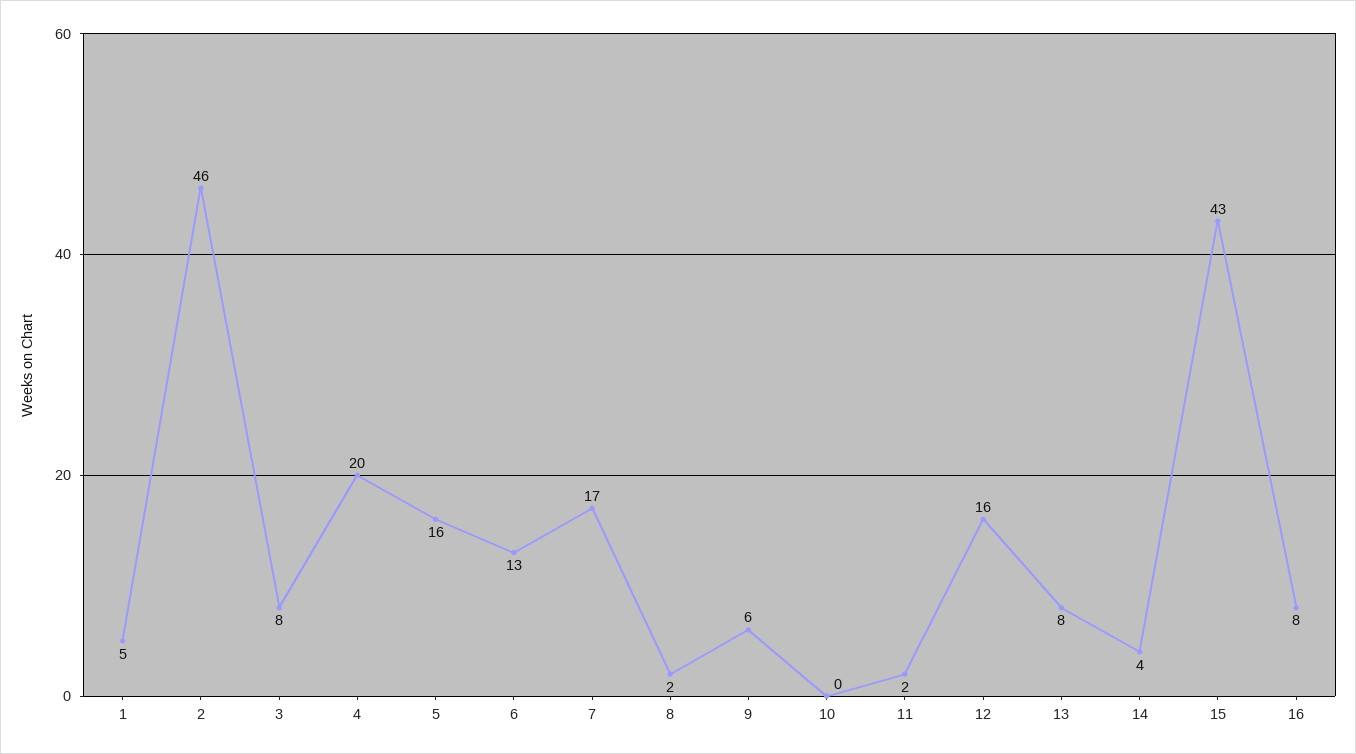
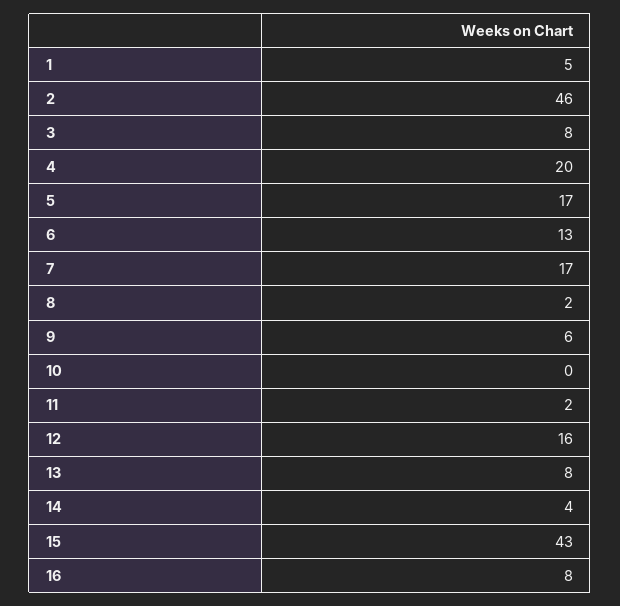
5: 16 -> 17

